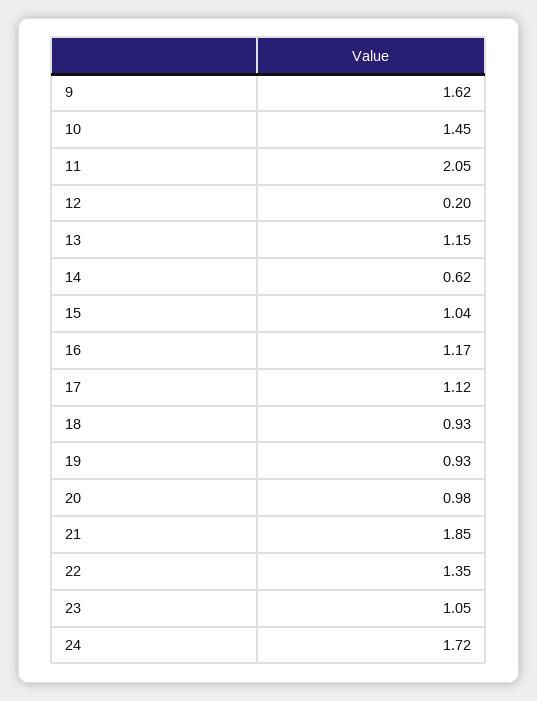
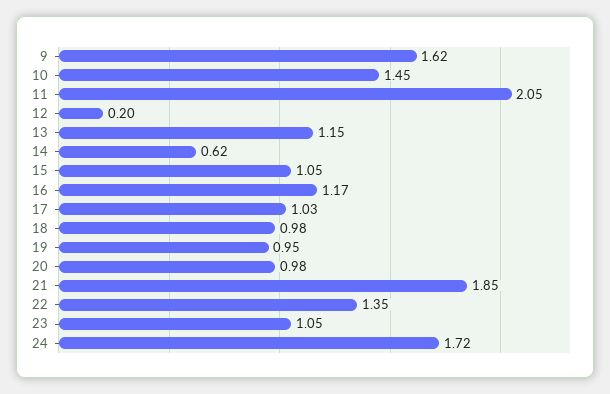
15: 1.04 -> 1.05
17: 1.12 -> 1.03
18: 0.93 -> 0.98
19: 0.93 -> 0.95

